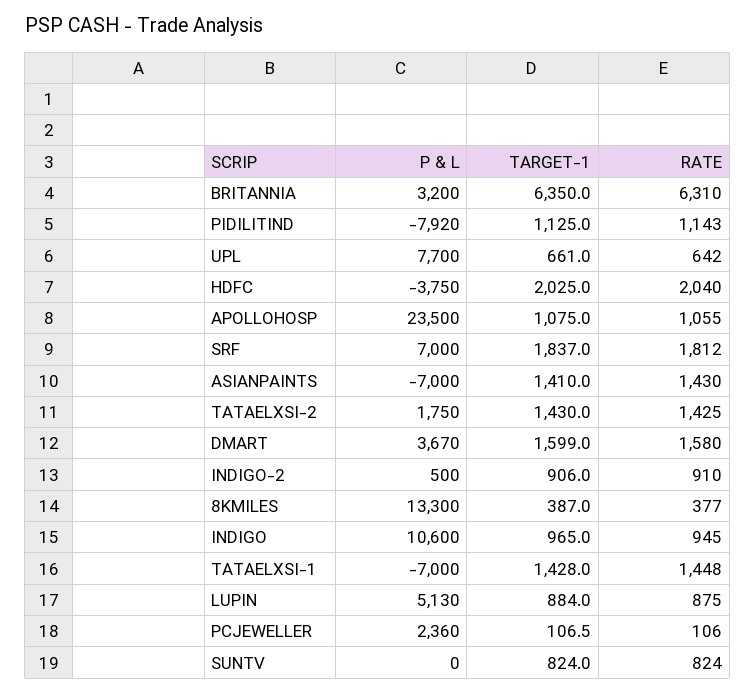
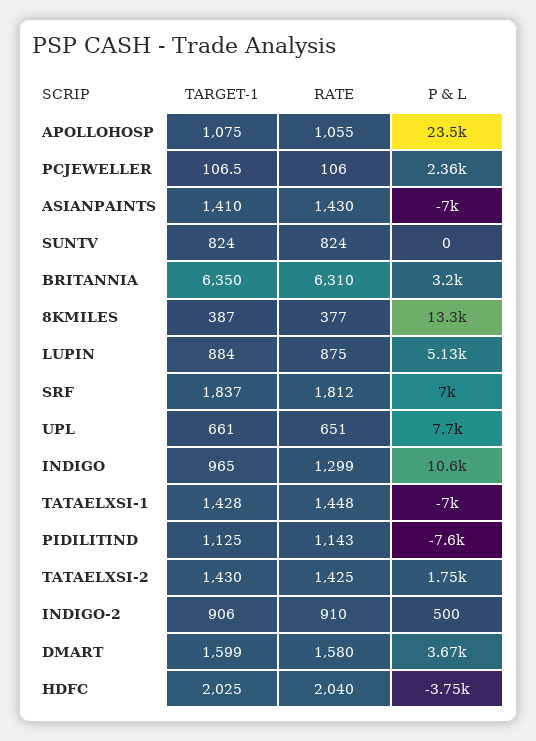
P & L, PIDILITIND: -7920 -> -7600
RATE, UPL: 642 -> 651
RATE, INDIGO: 945 -> 1299

